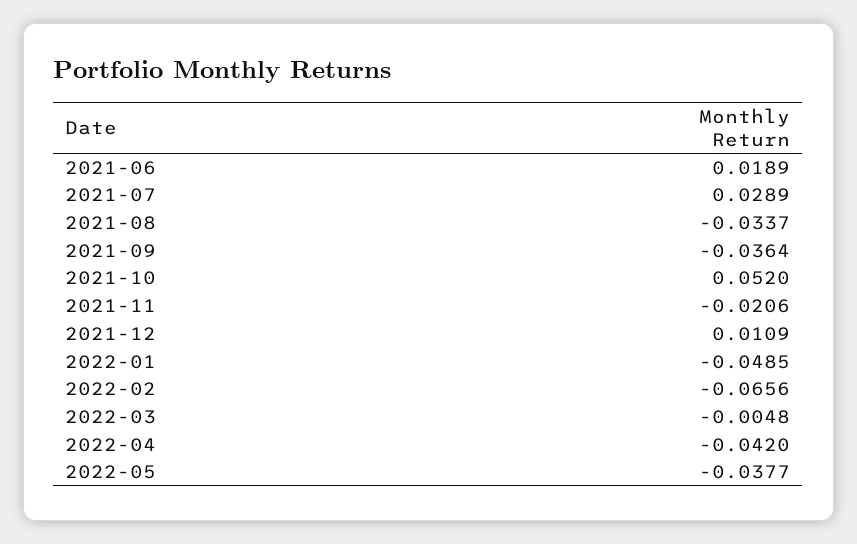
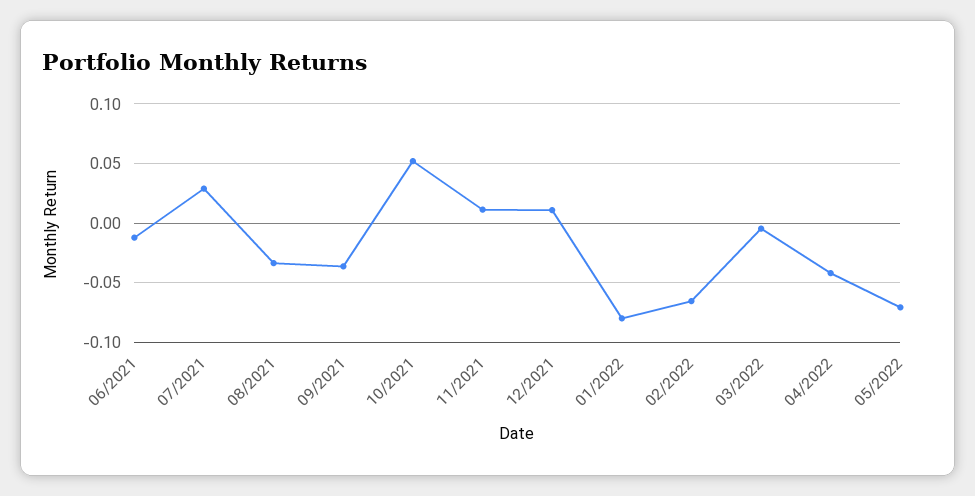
2021-06: 0.0189 -> -0.01
2021-11: -0.0206 -> 0.01
2022-01: -0.0485 -> -0.08
2022-05: -0.0377 -> -0.07

